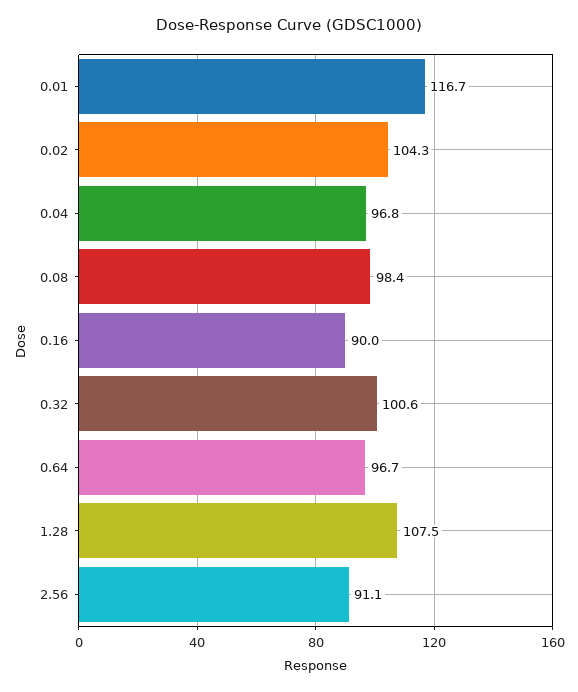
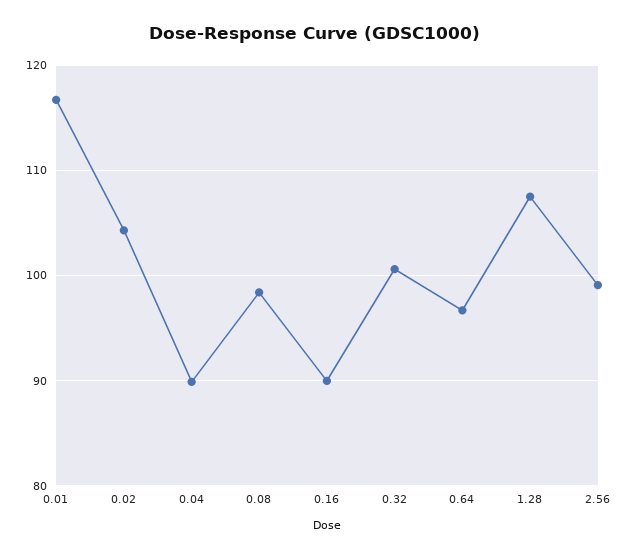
0.04: 96.8 -> 90
2.56: 91.1 -> 99

